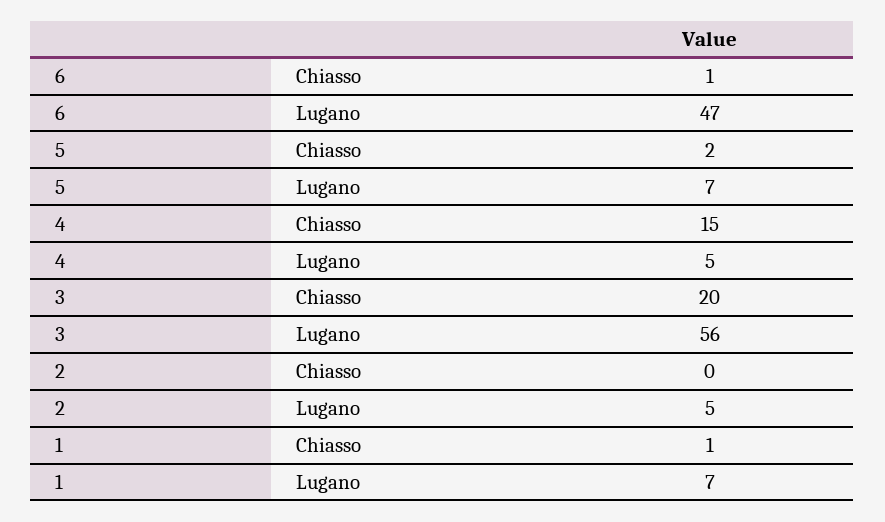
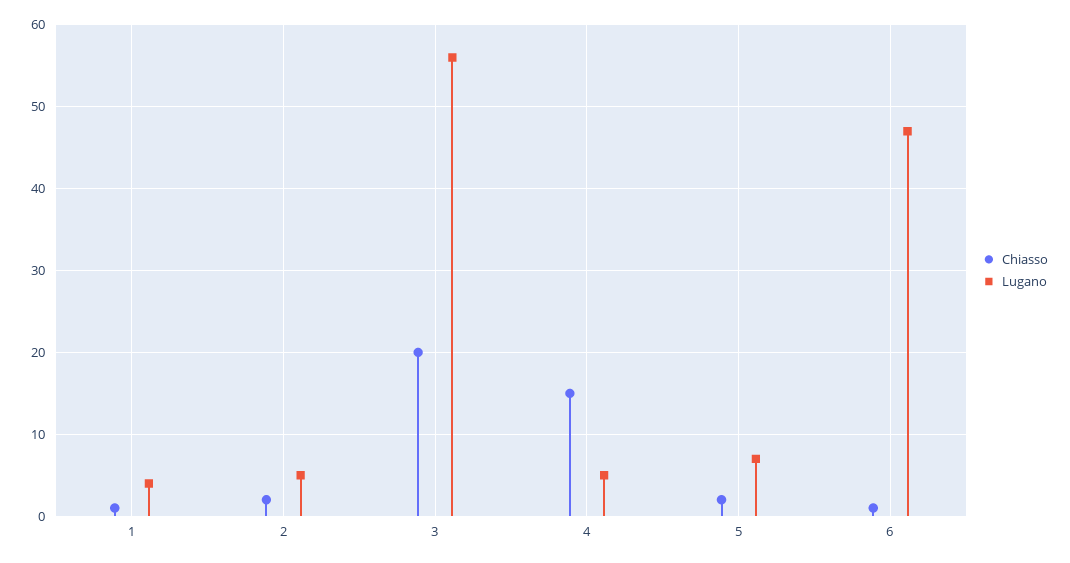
Chiasso, 2: 0 -> 2
Lugano, 1: 7 -> 4

